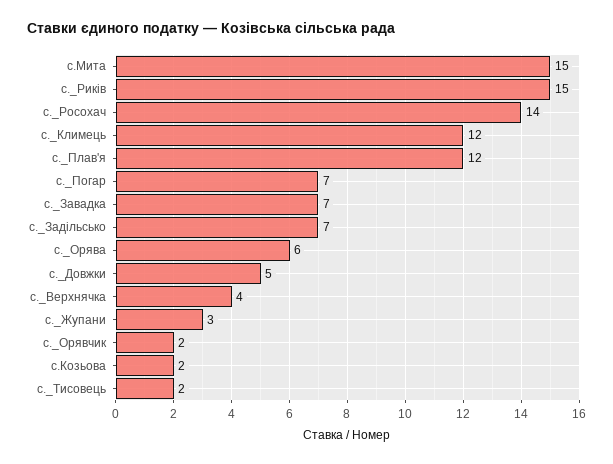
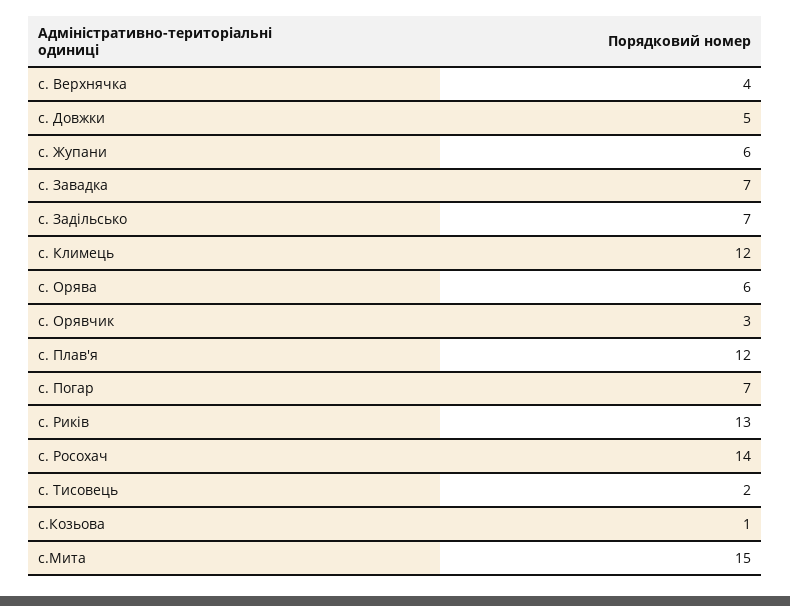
с._Риків: 15 -> 13
с._Жупани: 3 -> 6
с._Орявчик: 2 -> 3
с.Козьова: 2 -> 1

